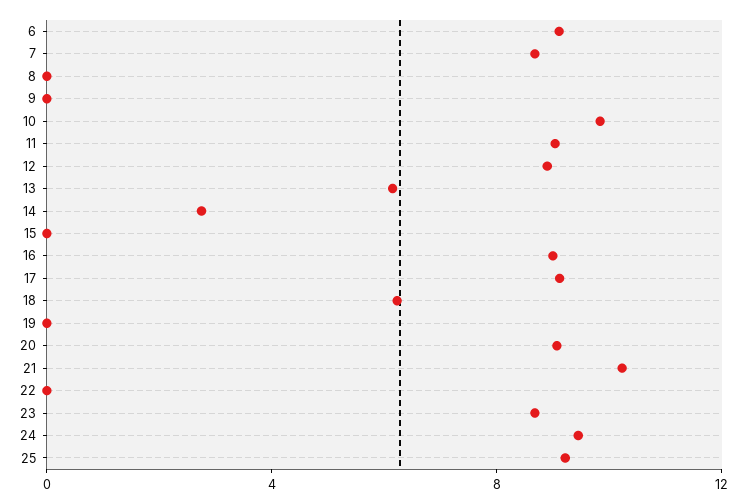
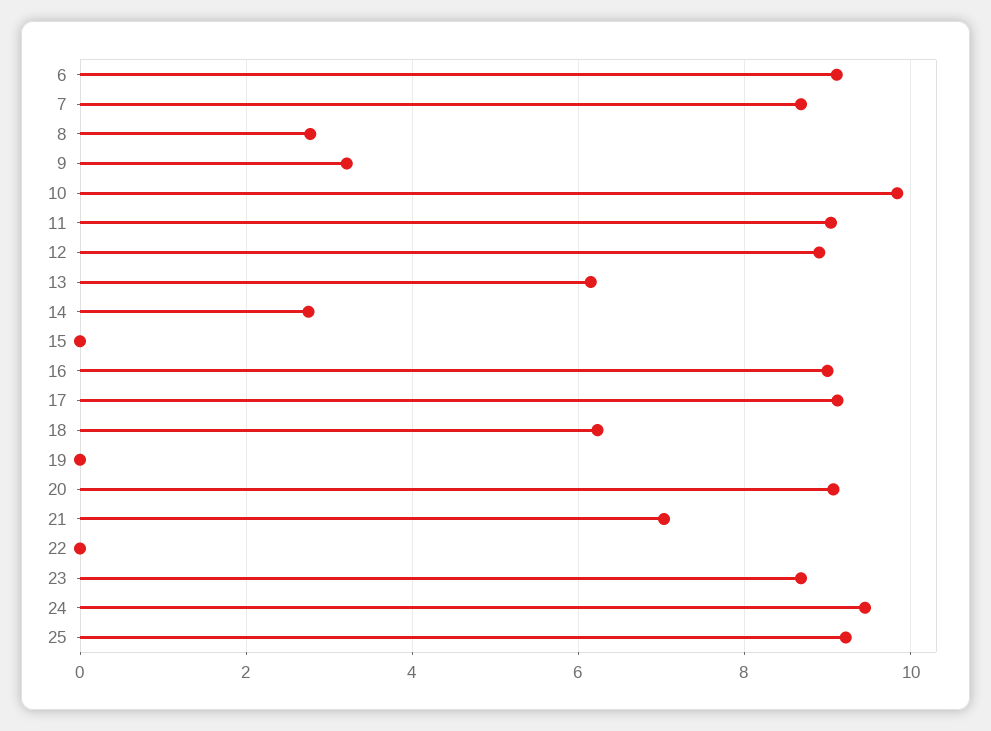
8: 0 -> 2.8
9: 0 -> 3.2
21: 10 -> 7

